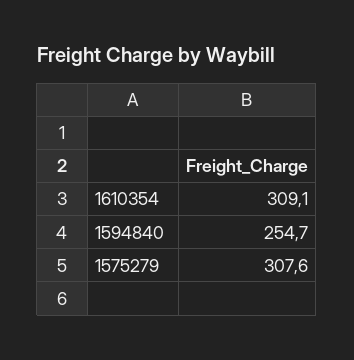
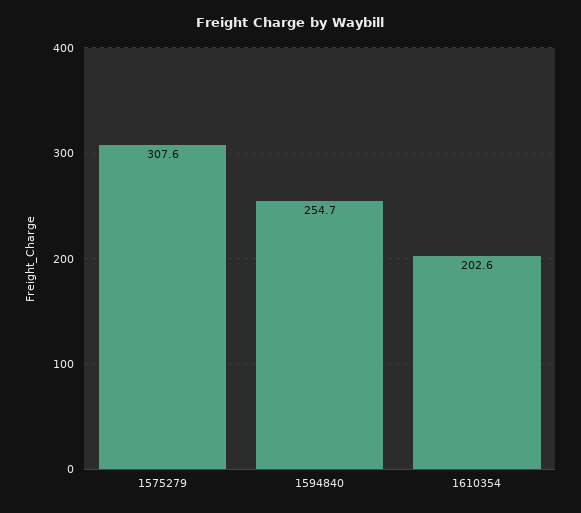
1610354: 309.1 -> 202.6

